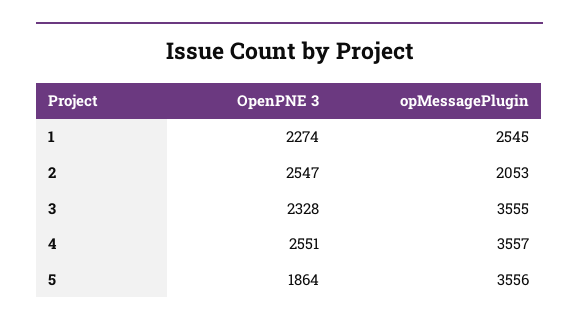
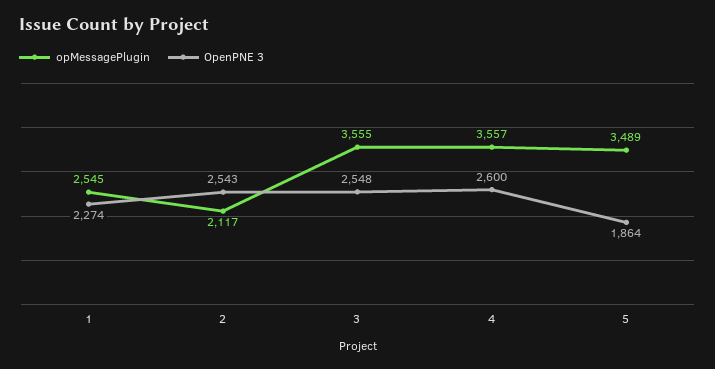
OpenPNE 3, 2: 2547 -> 2543
opMessagePlugin, 2: 2053 -> 2117
OpenPNE 3, 3: 2328 -> 2548
OpenPNE 3, 4: 2551 -> 2600
opMessagePlugin, 5: 3556 -> 3489

